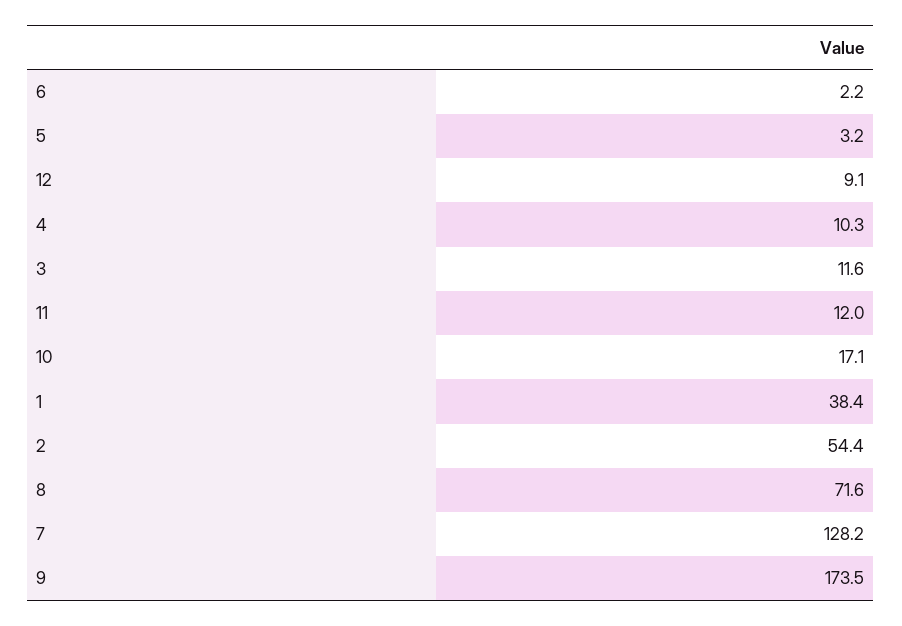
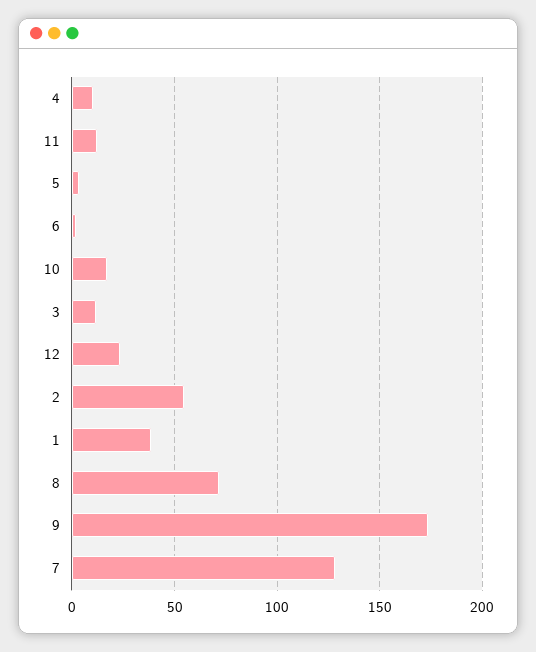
12: 9.1 -> 25

